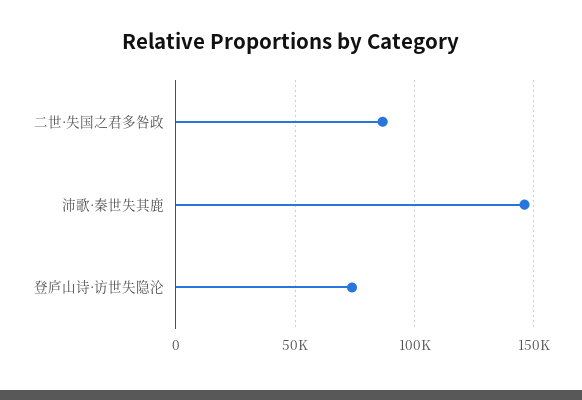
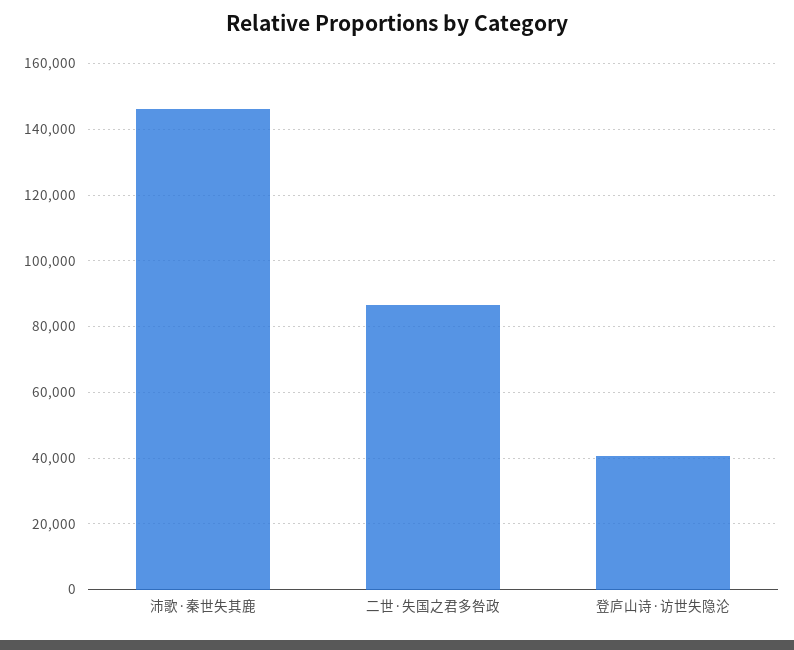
登庐山诗·访世失隐沦: 75000 -> 40000

